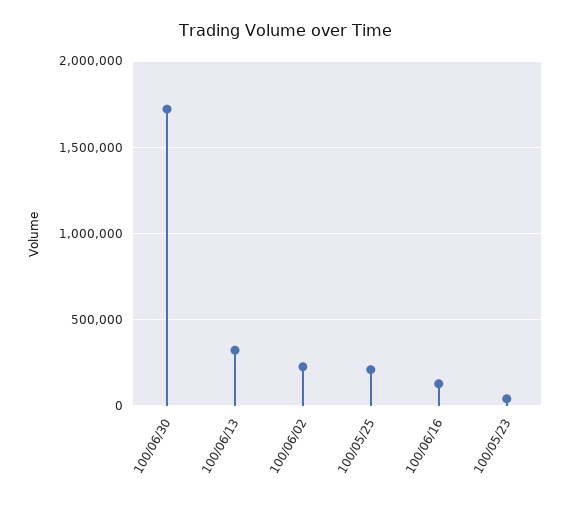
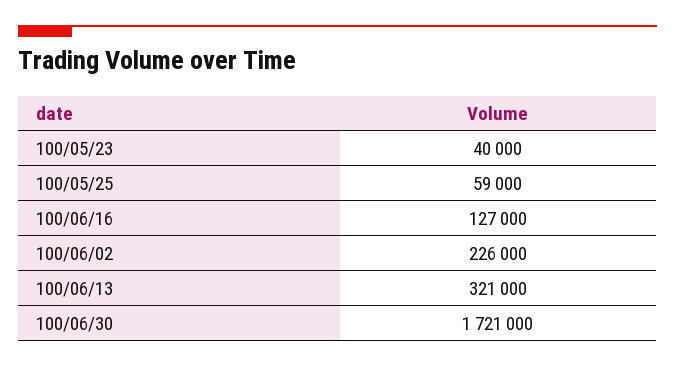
100/05/25: 200000 -> 59000

